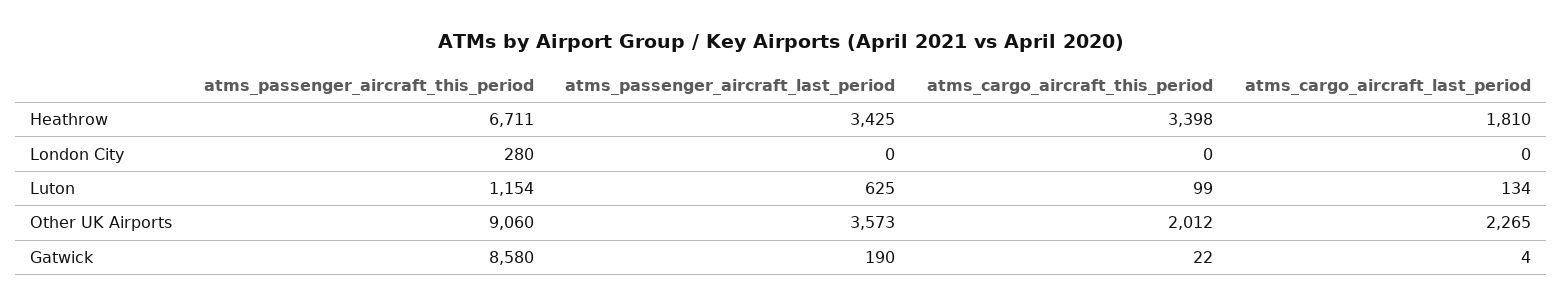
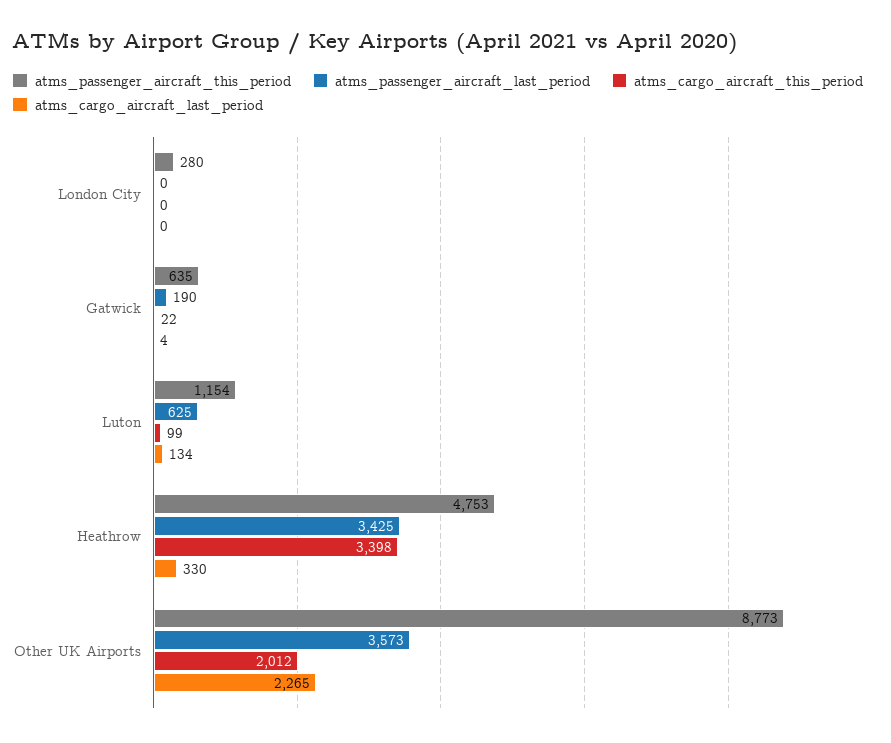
atms_passenger_aircraft_this_period, Heathrow: 6711 -> 4753
atms_cargo_aircraft_last_period, Heathrow: 1810 -> 330
atms_passenger_aircraft_this_period, Other UK Airports: 9060 -> 8773
atms_passenger_aircraft_this_period, Gatwick: 8580 -> 635

